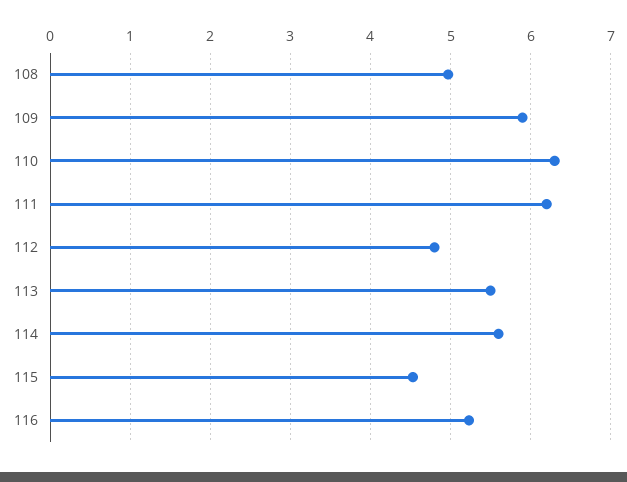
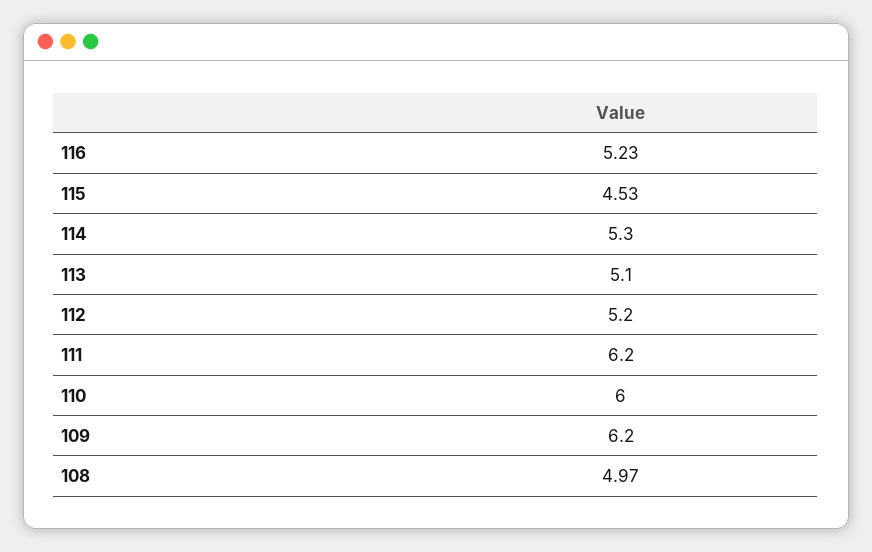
109: 5.9 -> 6.2
110: 6.3 -> 6
112: 4.8 -> 5.2
113: 5.5 -> 5.1
114: 5.6 -> 5.3

